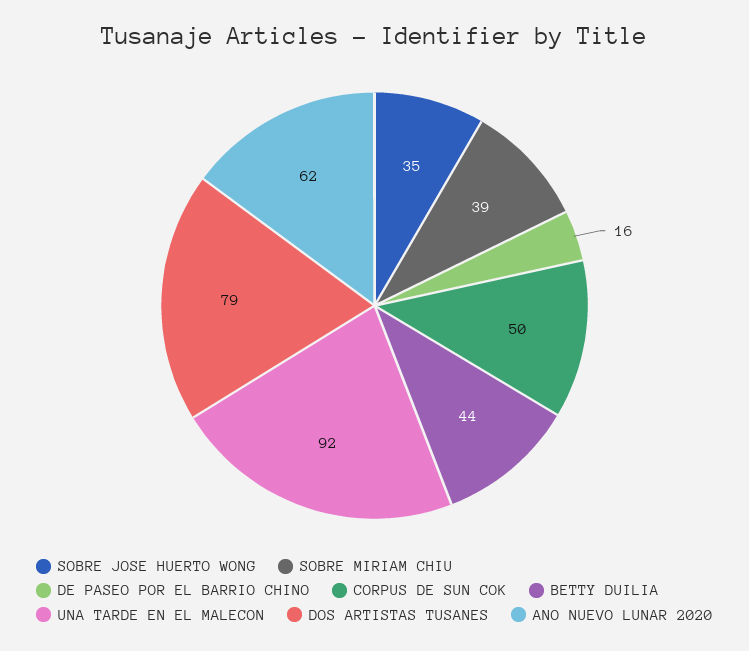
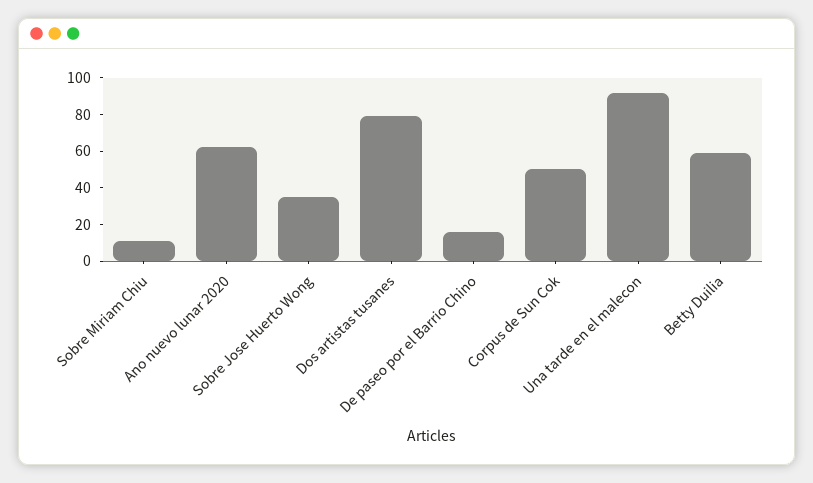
SOBRE MIRIAM CHIU: 39 -> 10
BETTY DUILIA: 44 -> 60

